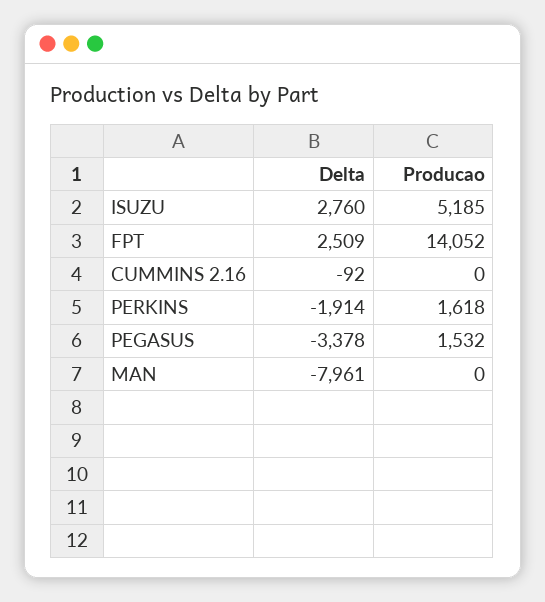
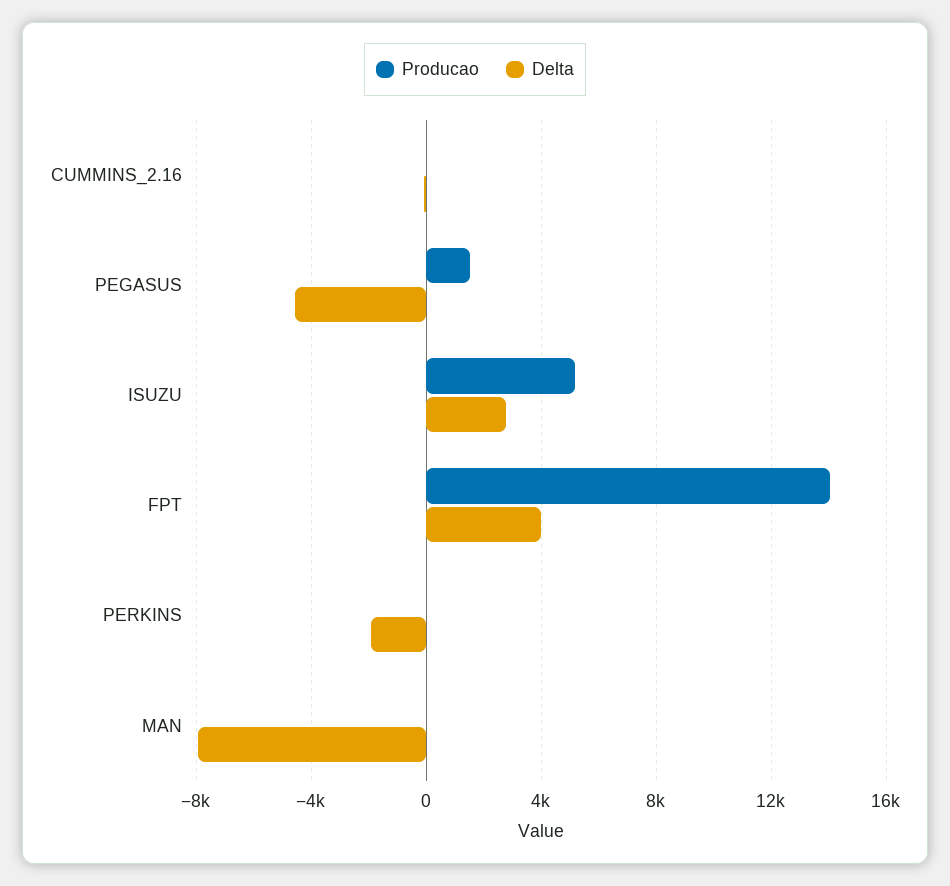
Delta, FPT: 2509 -> 4000
Producao, PERKINS: 1618 -> 0
Delta, PEGASUS: -3378 -> -4500

